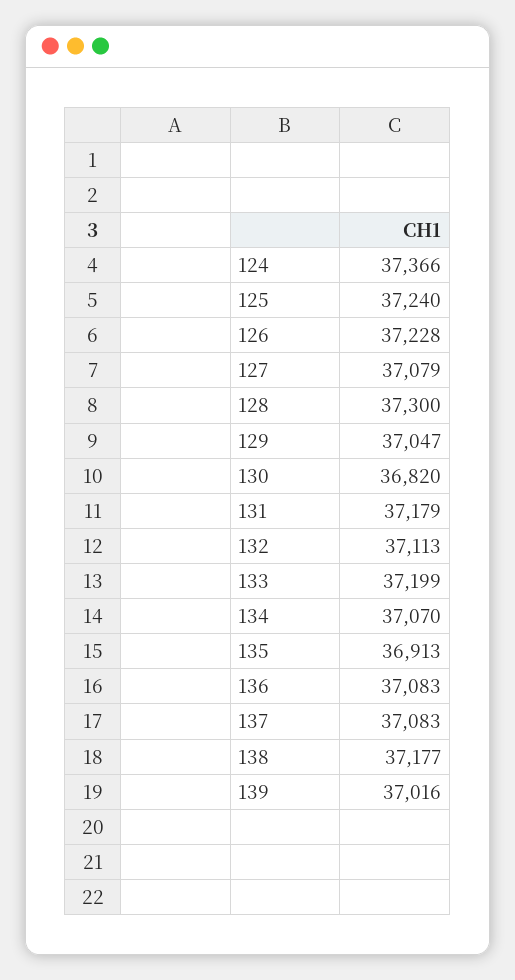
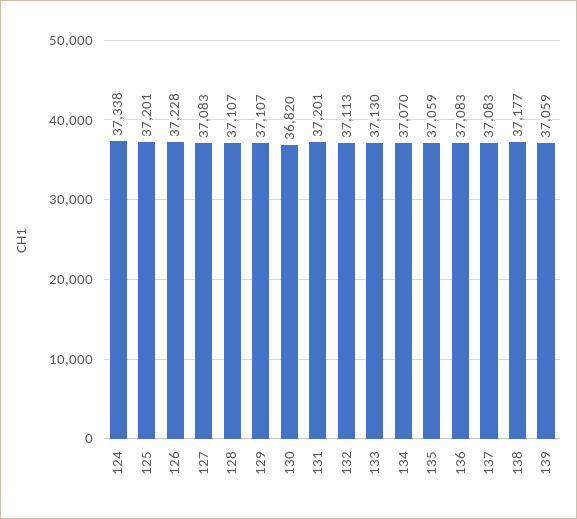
124: 37366 -> 37338
125: 37240 -> 37201
127: 37079 -> 37083
128: 37300 -> 37107
129: 37047 -> 37107
131: 37179 -> 37201
133: 37199 -> 37130
135: 36913 -> 37059
139: 37016 -> 37059

